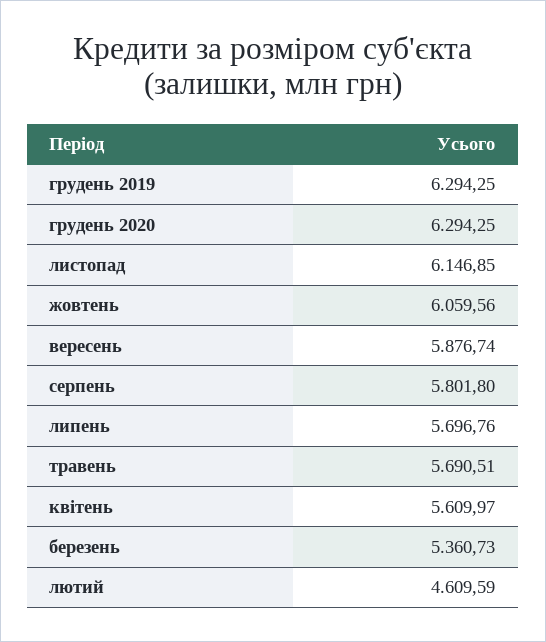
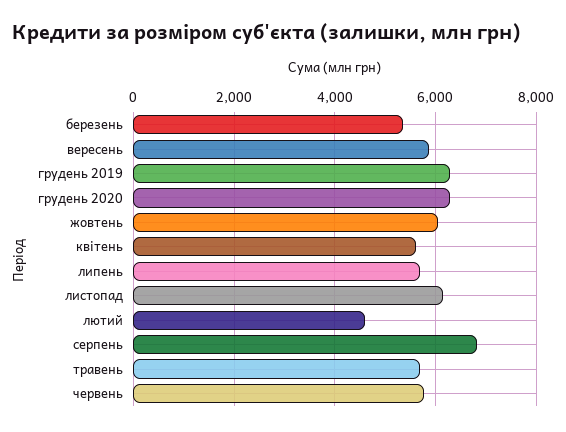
серпень: 5801.8 -> 6800
червень: none -> 5800

